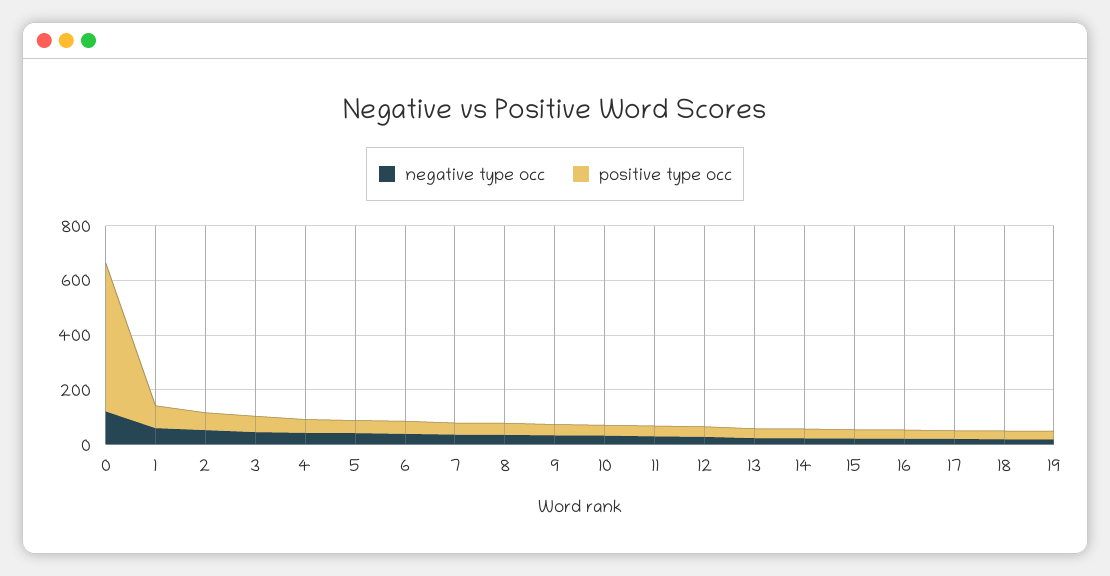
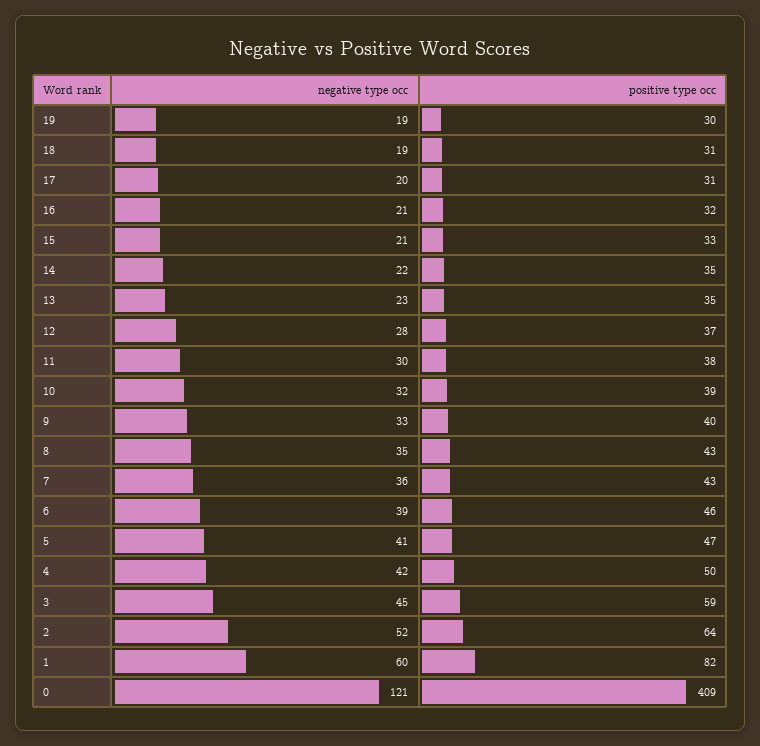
positive type occ, 0: 550 -> 409

